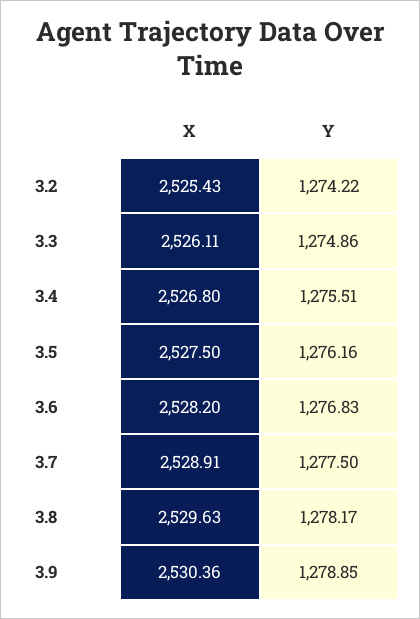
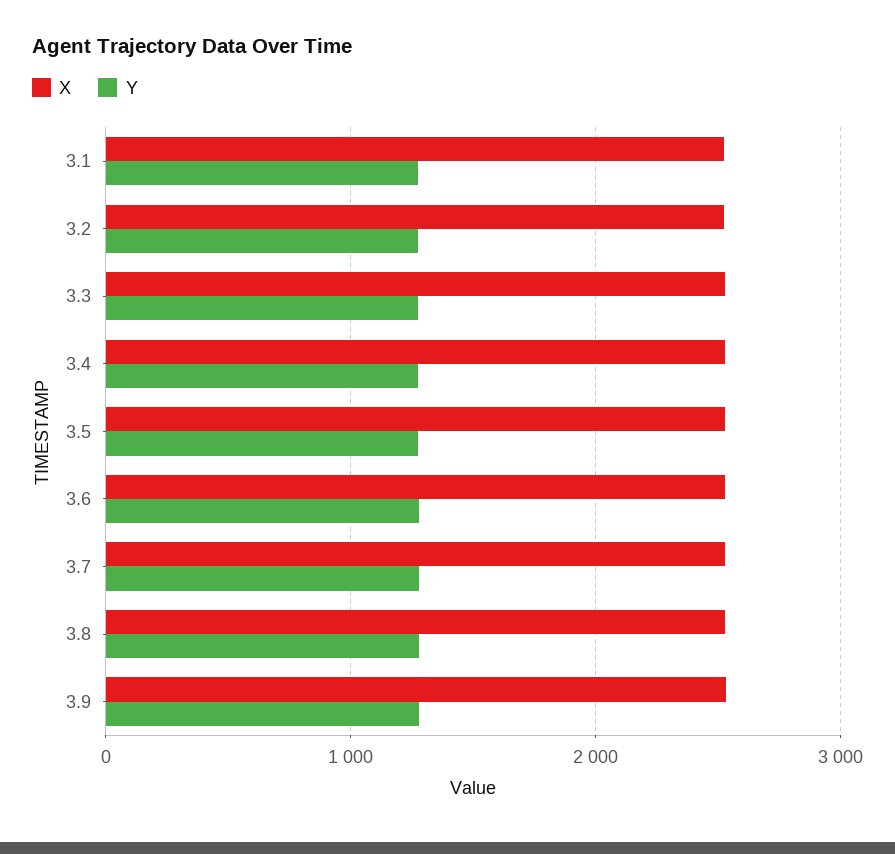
X, 3.1: none -> 2500
Y, 3.1: none -> 1300

